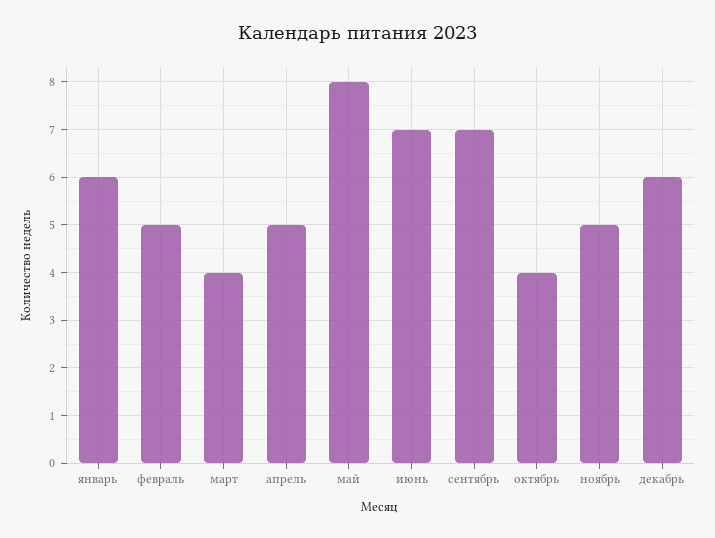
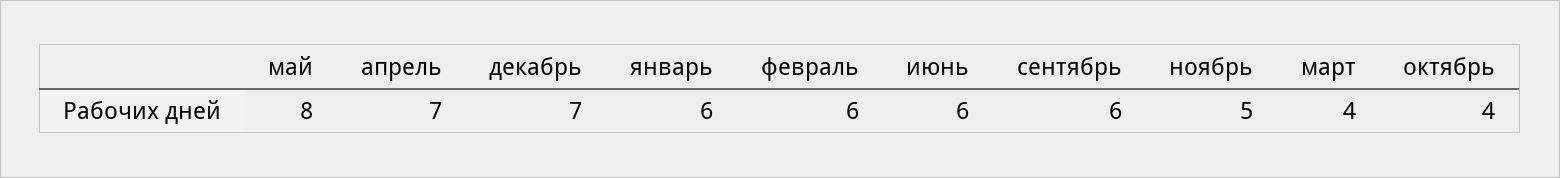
февраль: 5 -> 6
апрель: 5 -> 7
июнь: 7 -> 6
сентябрь: 7 -> 6
декабрь: 6 -> 7

